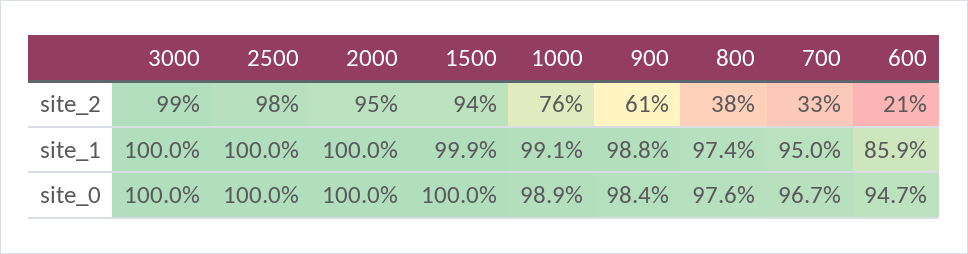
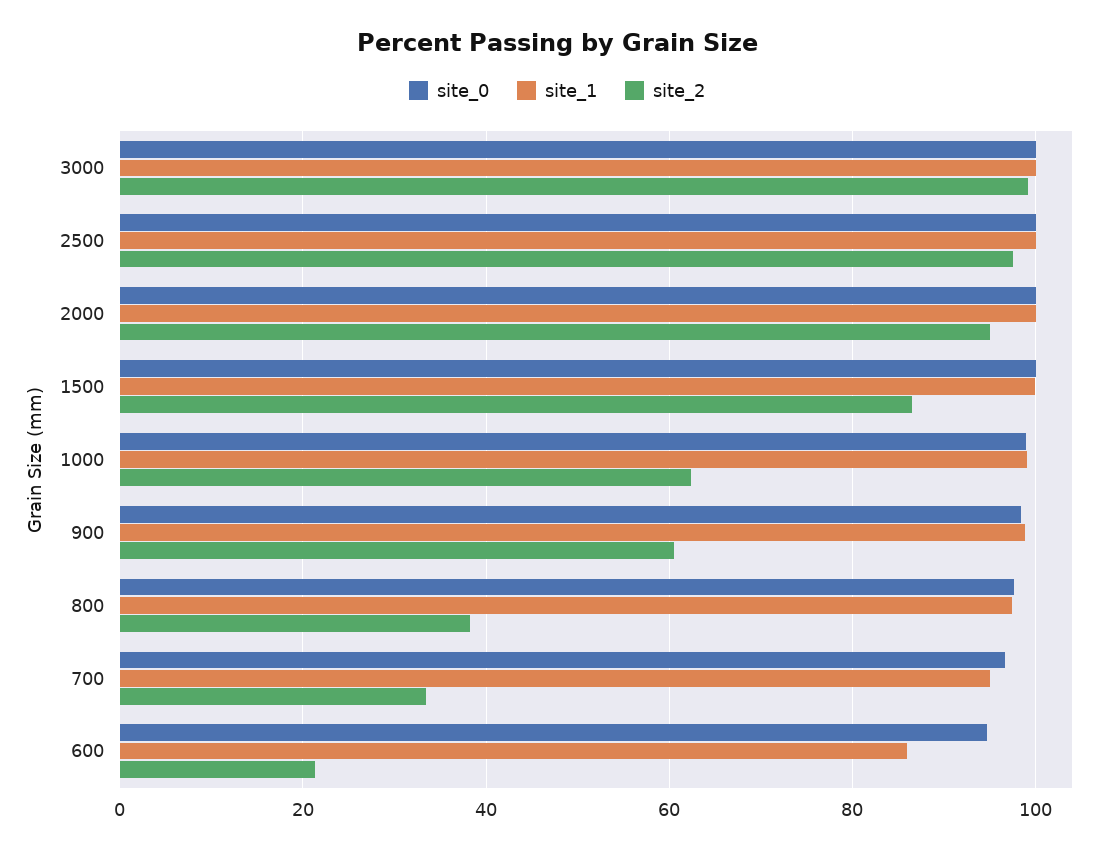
site_2, 1500: 94 -> 86
site_2, 1000: 76 -> 62

